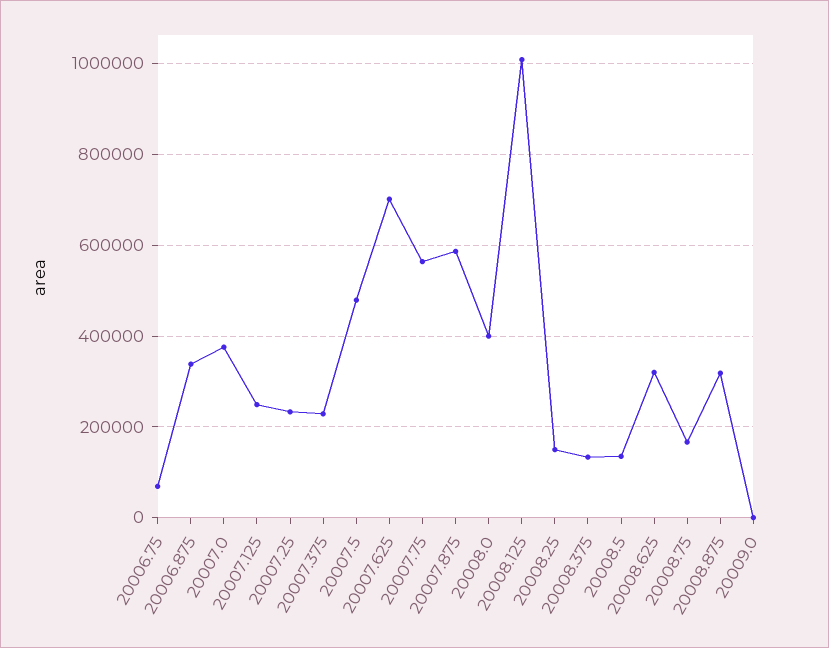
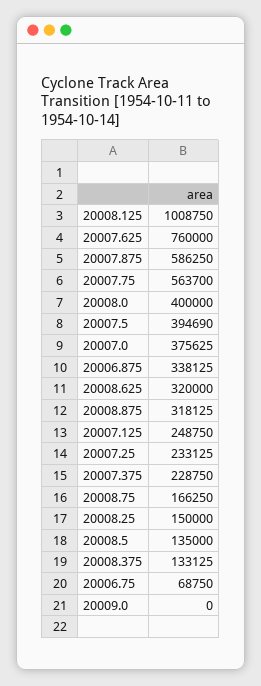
20007.5: 480000 -> 394690
20007.625: 700000 -> 760000

